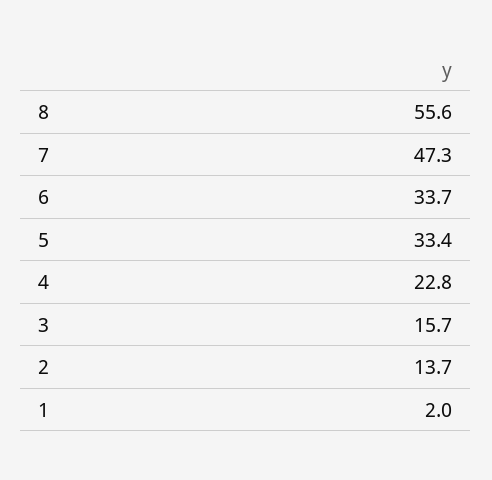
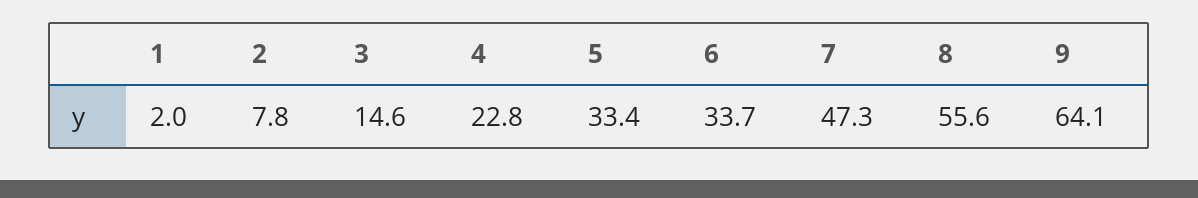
3: 15.7 -> 14.6
2: 13.7 -> 7.8
9: none -> 64.1

